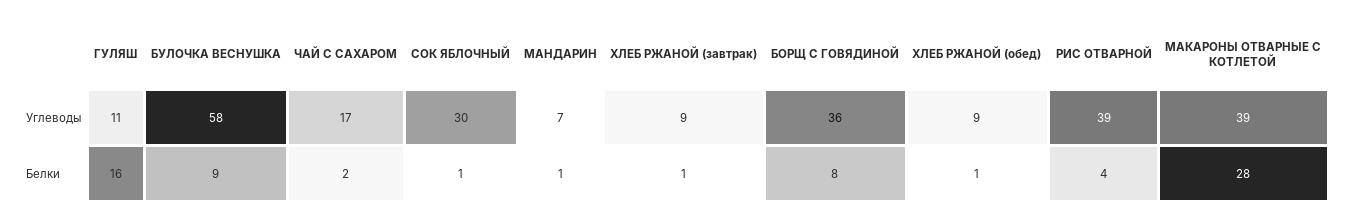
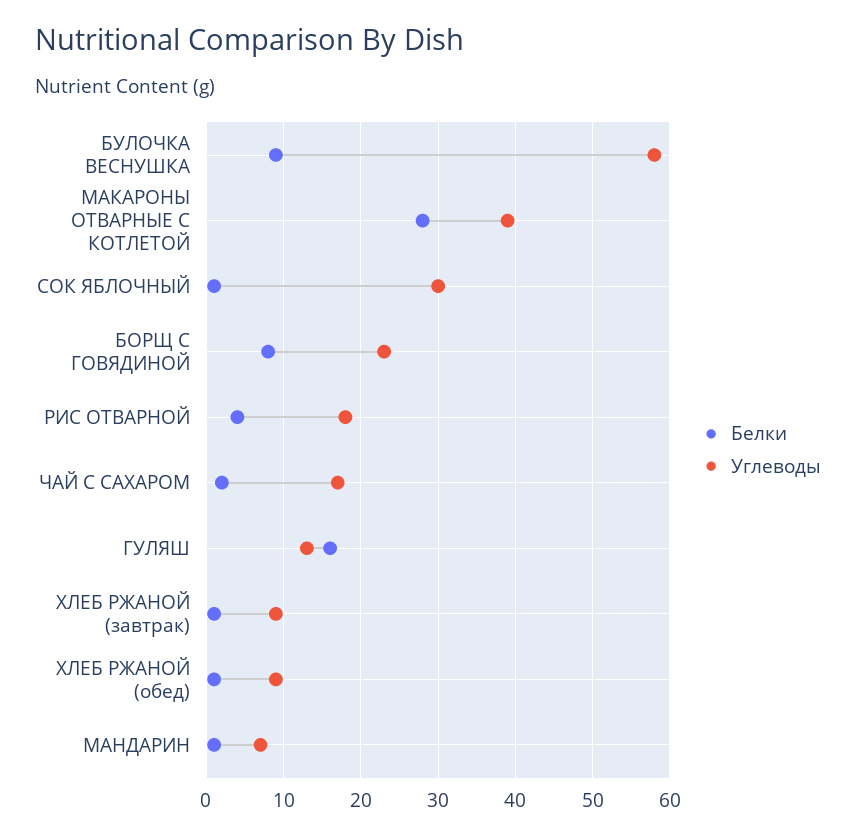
Углеводы, ГУЛЯШ: 11 -> 13
Углеводы, БОРЩ С ГОВЯДИНОЙ: 36 -> 23
Углеводы, РИС ОТВАРНОЙ: 39 -> 18

